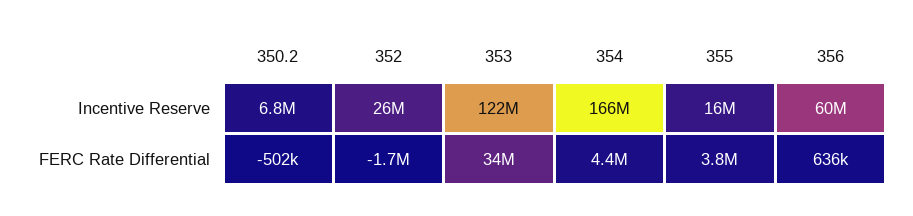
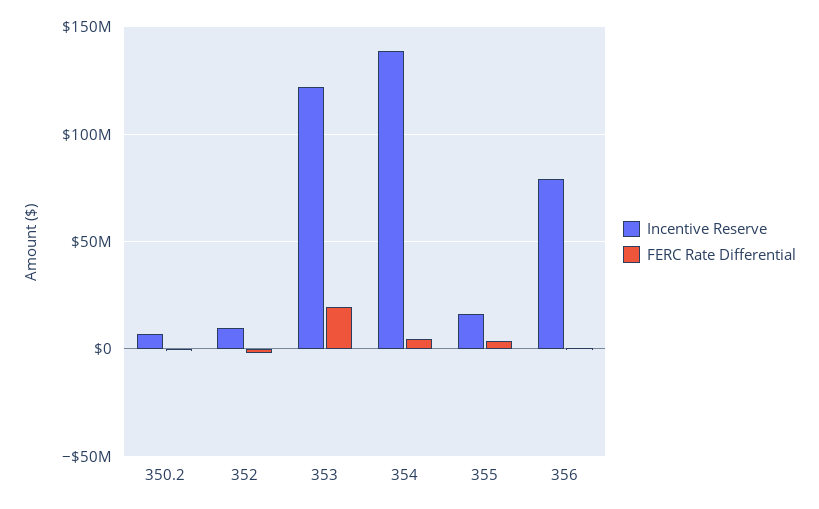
Incentive Reserve, 352: 26000000 -> 10000000
Incentive Reserve, 354: 166000000 -> 140000000
Incentive Reserve, 356: 60000000 -> 80000000
FERC Rate Differential, 353: 34000000 -> 20000000

